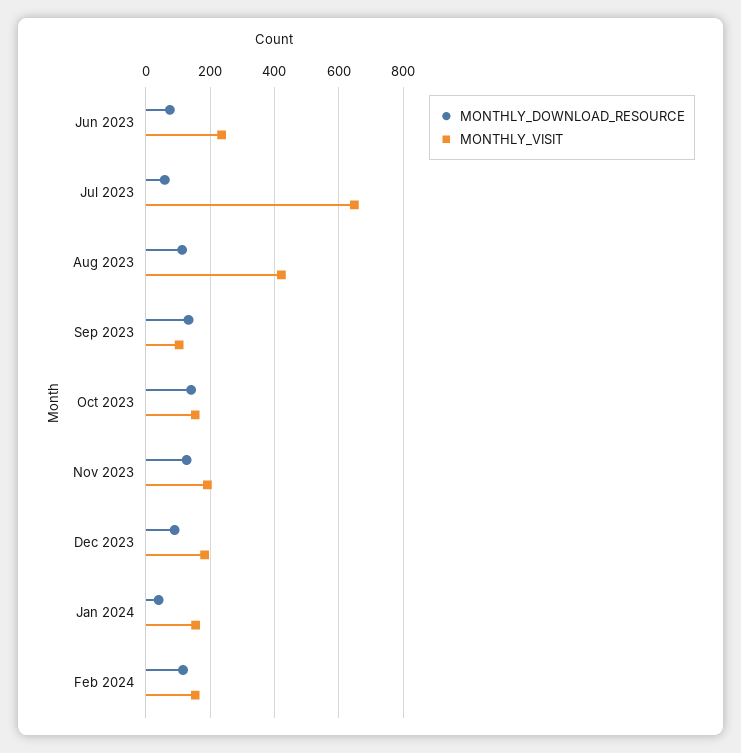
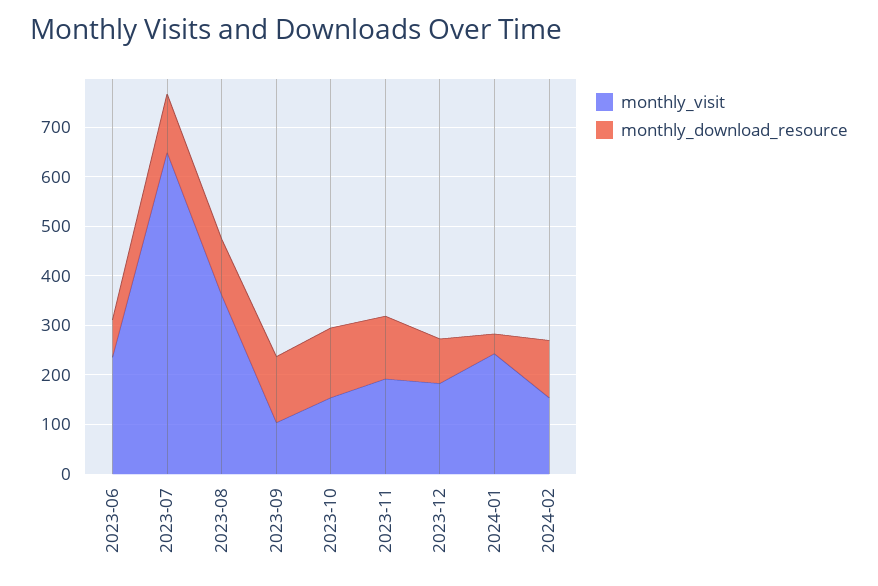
MONTHLY_DOWNLOAD_RESOURCE, Jul 2023: 60 -> 120
MONTHLY_VISIT, Aug 2023: 420 -> 360
MONTHLY_VISIT, Jan 2024: 160 -> 240

